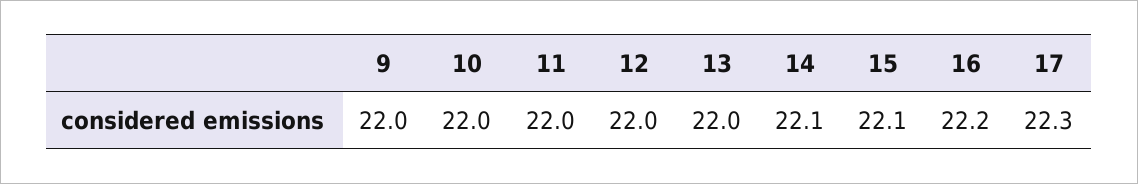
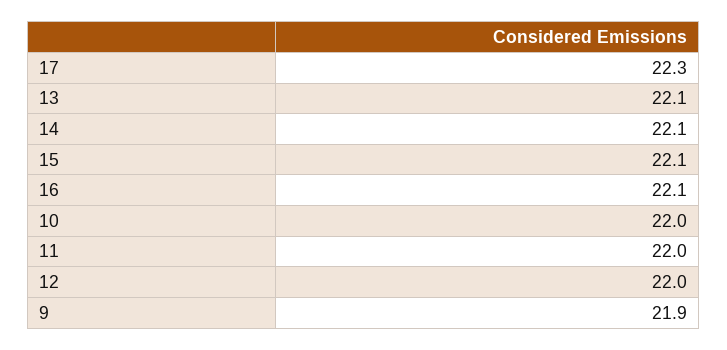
9: 22 -> 21.9
13: 22 -> 22.1
16: 22.2 -> 22.1

